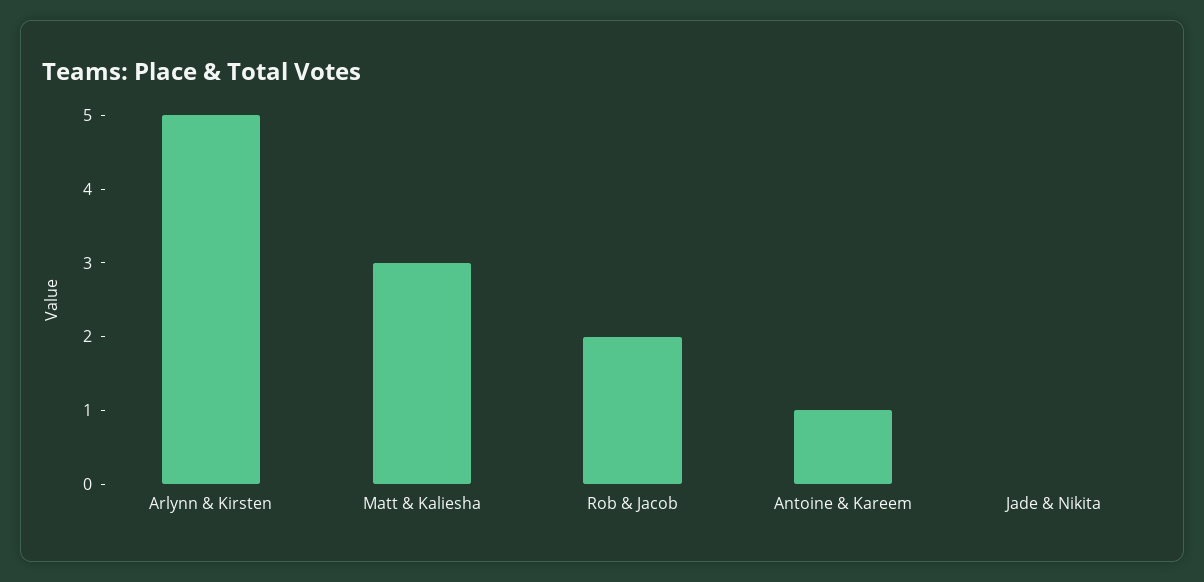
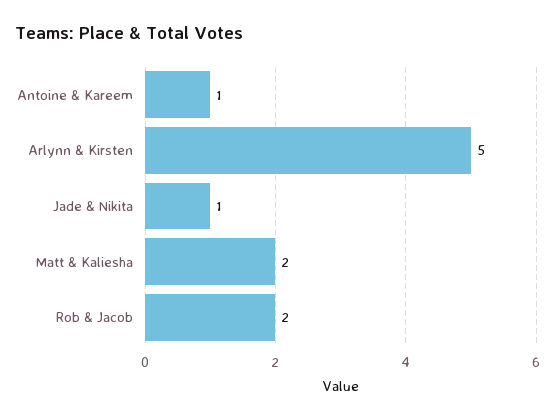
Matt & Kaliesha: 3 -> 2
Jade & Nikita: 0 -> 1

